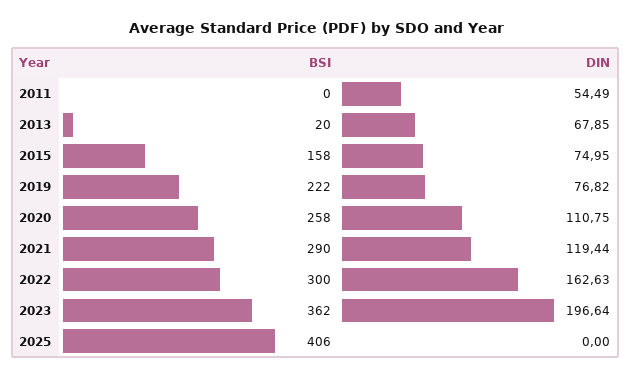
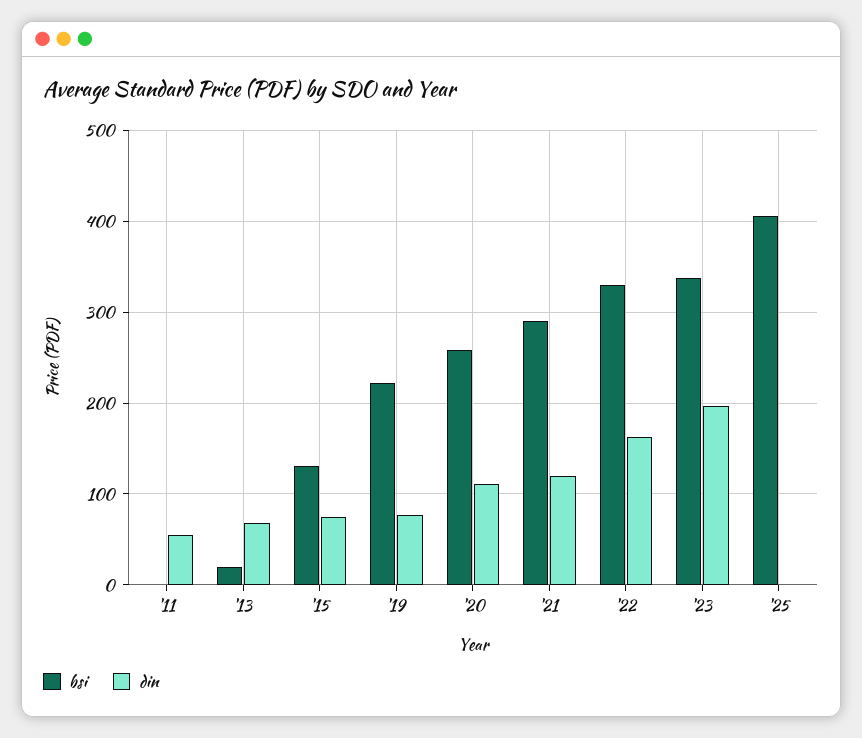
BSI, 2015: 158 -> 130
BSI, 2022: 300 -> 330
BSI, 2023: 362 -> 340

